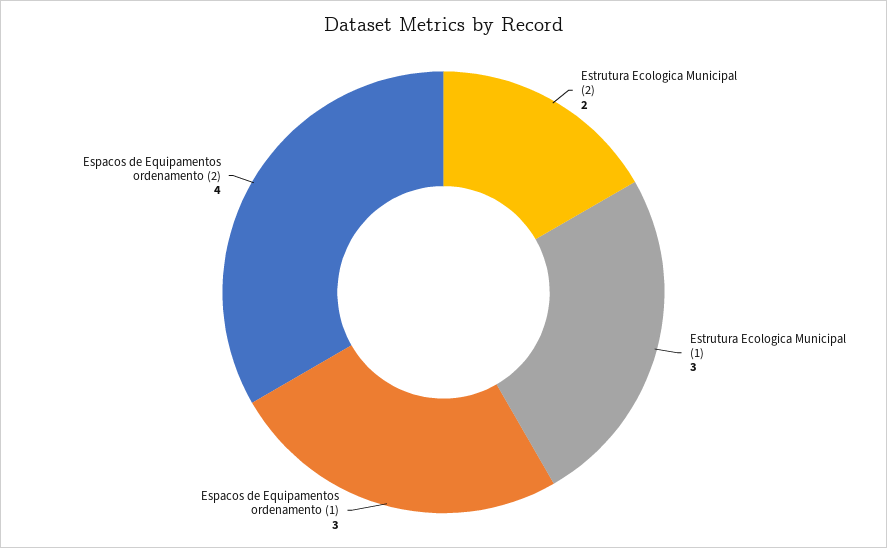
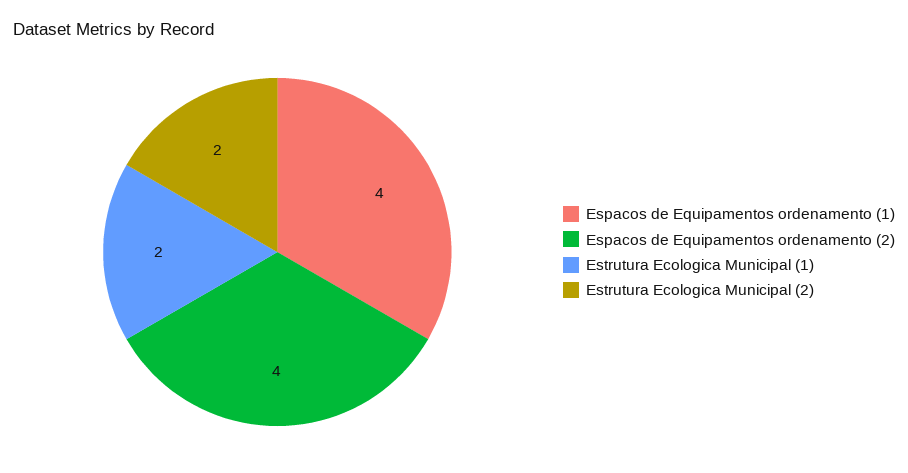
Estrutura Ecologica Municipal (1): 3 -> 2
Espacos de Equipamentos ordenamento (1): 3 -> 4

